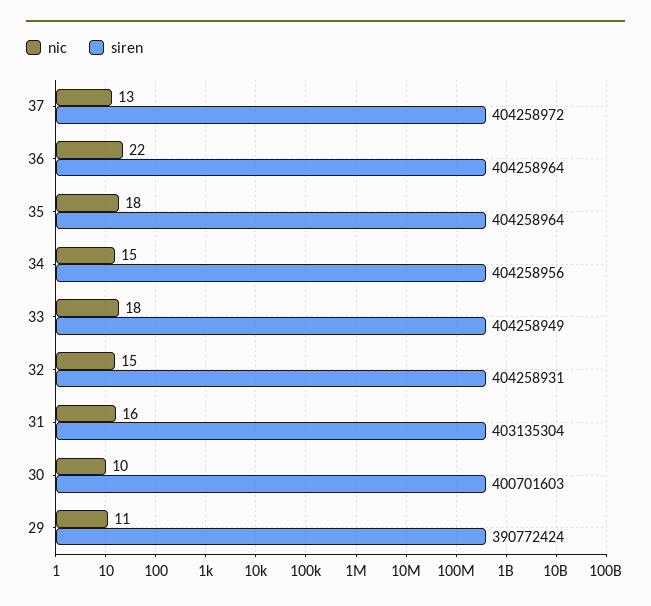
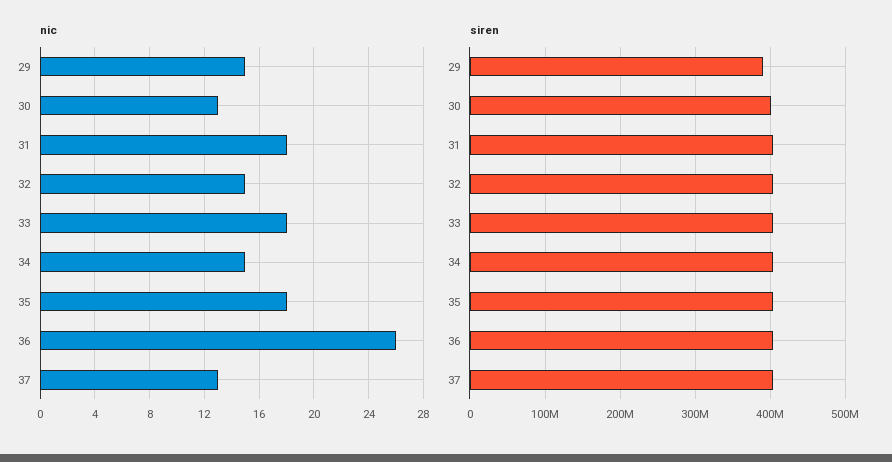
nic, 36: 22 -> 26
nic, 31: 16 -> 18
nic, 30: 10 -> 13
nic, 29: 11 -> 15

